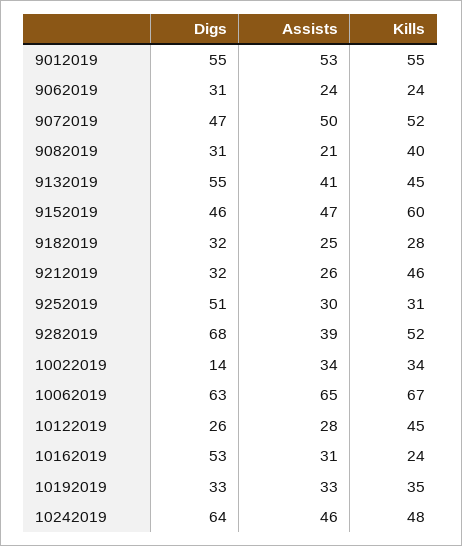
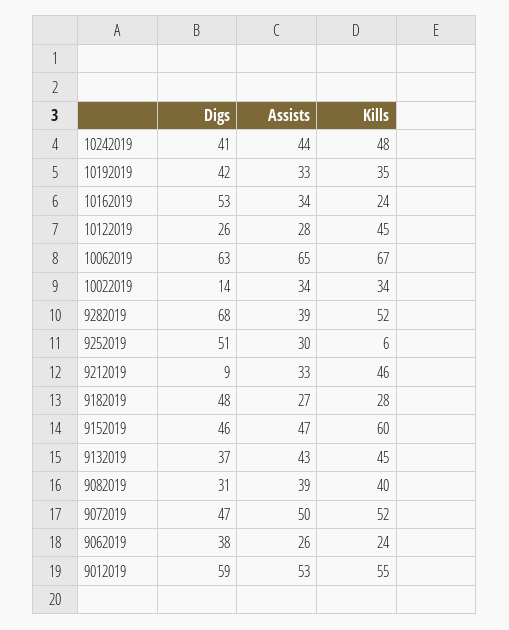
Digs, 9012019: 55 -> 59
Digs, 9062019: 31 -> 38
Assists, 9062019: 24 -> 26
Assists, 9082019: 21 -> 39
Digs, 9132019: 55 -> 37
Assists, 9132019: 41 -> 43
Digs, 9182019: 32 -> 48
Assists, 9182019: 25 -> 27
Digs, 9212019: 32 -> 9
Assists, 9212019: 26 -> 33
Kills, 9252019: 31 -> 6
Assists, 10162019: 31 -> 34
Digs, 10192019: 33 -> 42
Digs, 10242019: 64 -> 41
Assists, 10242019: 46 -> 44

